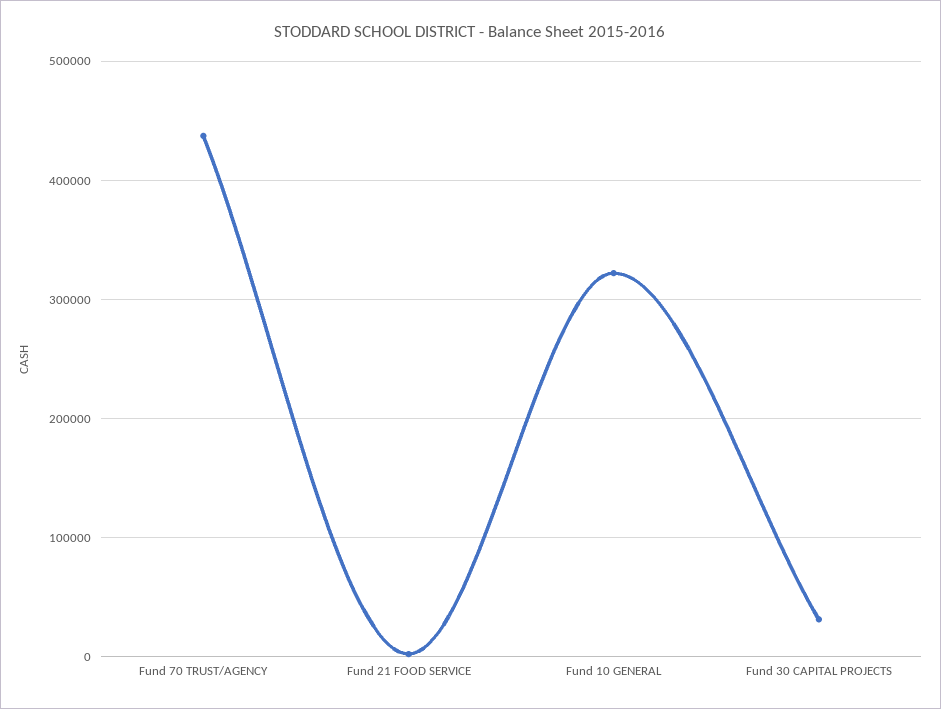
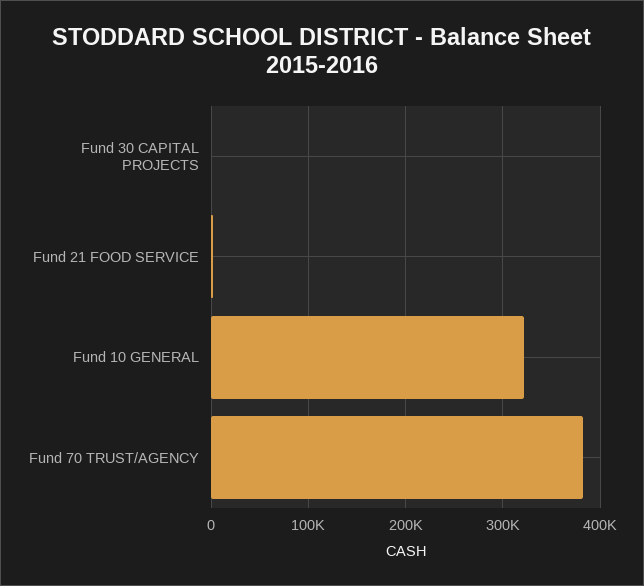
Fund 70 TRUST/AGENCY: 440000 -> 380000
Fund 30 CAPITAL PROJECTS: 30000 -> 0

